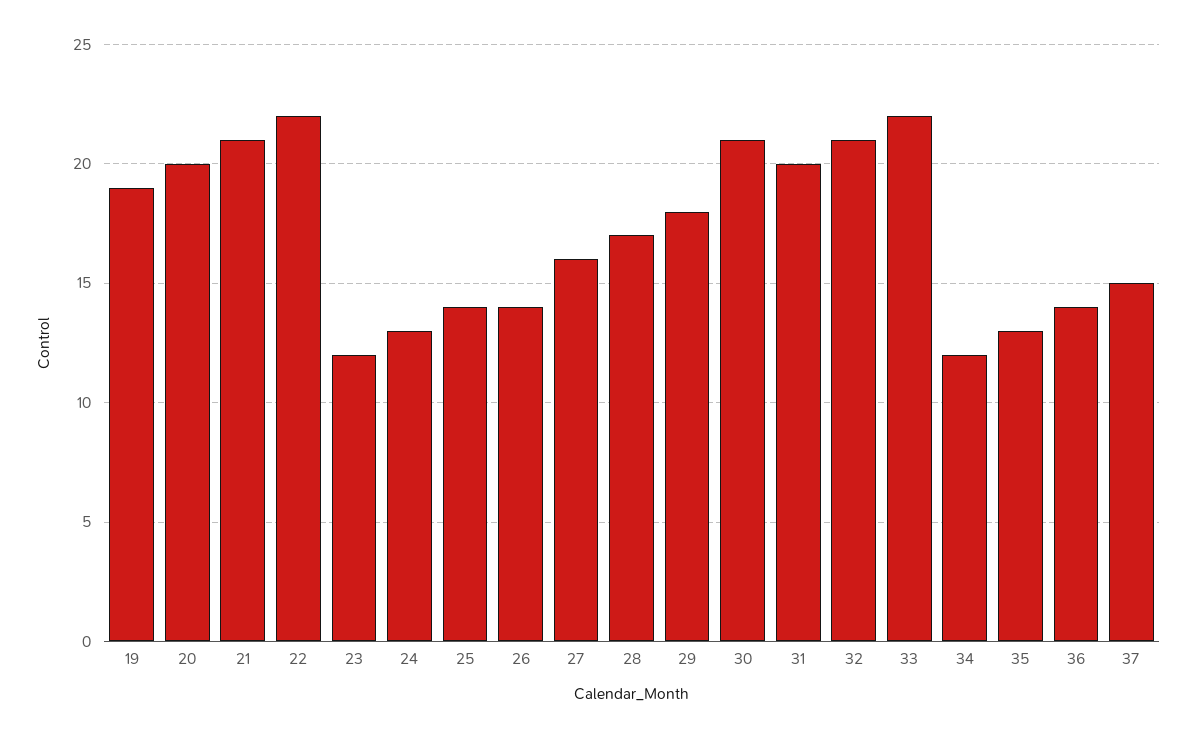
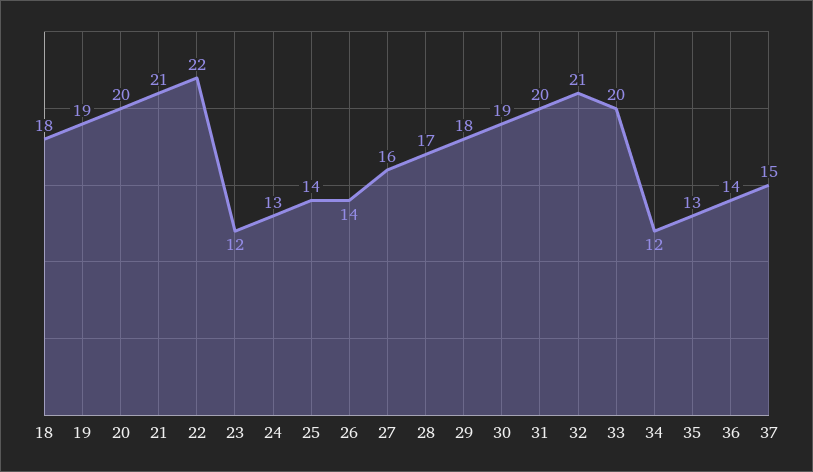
30: 21 -> 19
33: 22 -> 20
18: none -> 18

